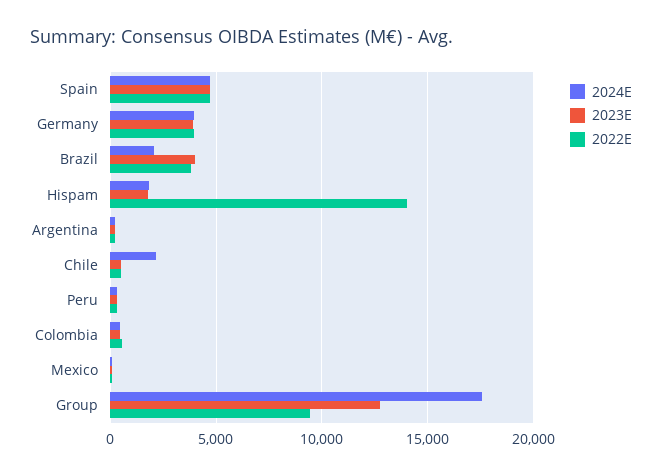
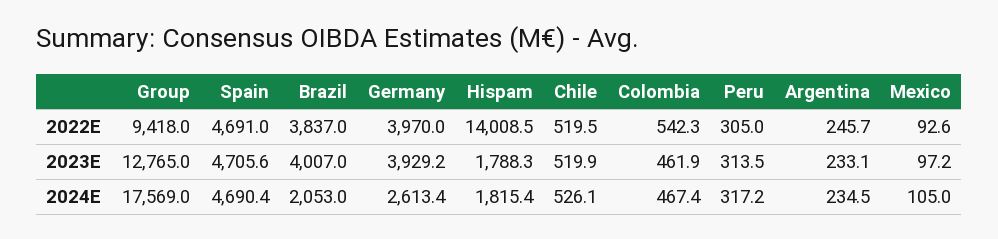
2024E, Germany: 4000 -> 2613.4
2024E, Chile: 2000 -> 526.1

